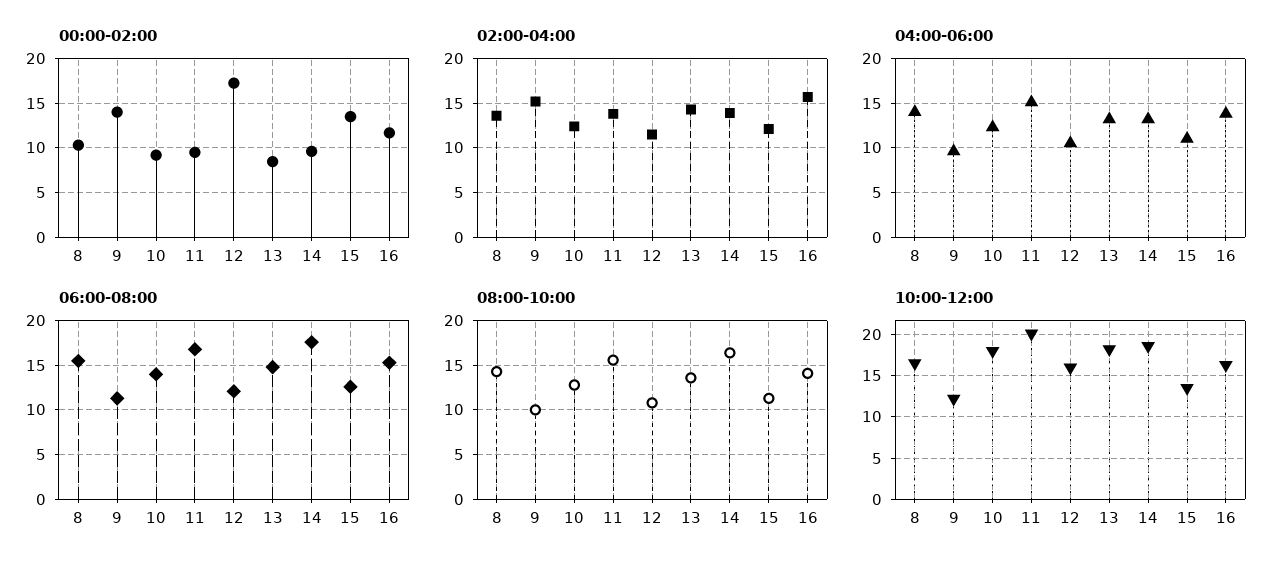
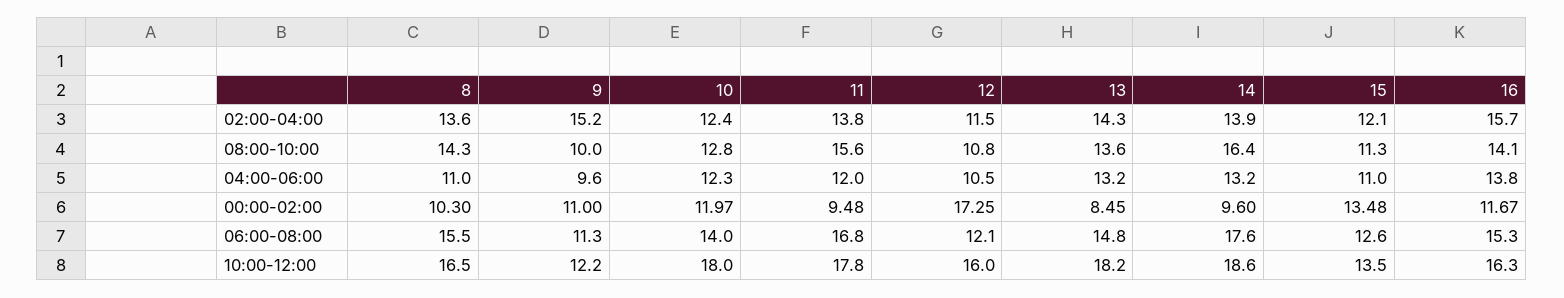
00:00-02:00, 9: 14 -> 11
00:00-02:00, 10: 9 -> 11.97
04:00-06:00, 8: 14 -> 11
04:00-06:00, 11: 15 -> 12
10:00-12:00, 11: 20 -> 17.8

